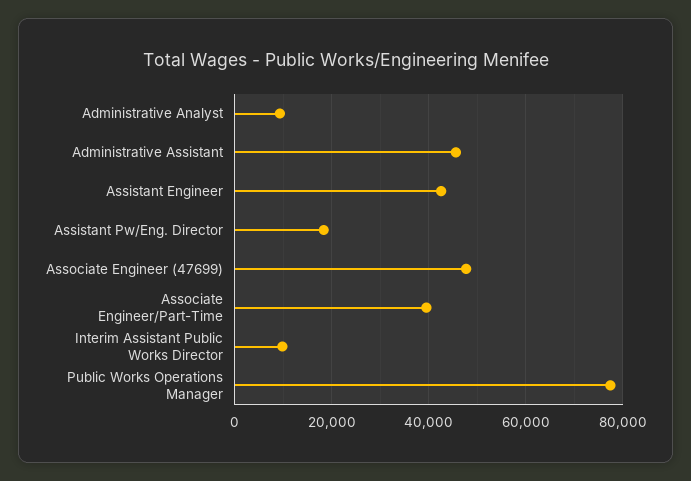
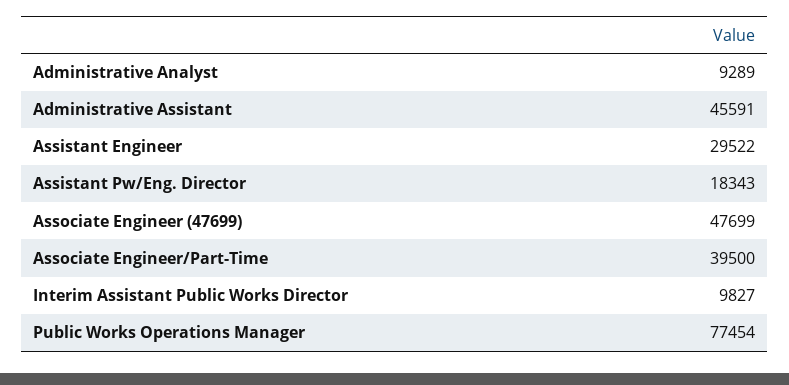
Assistant Engineer: 42000 -> 29522

